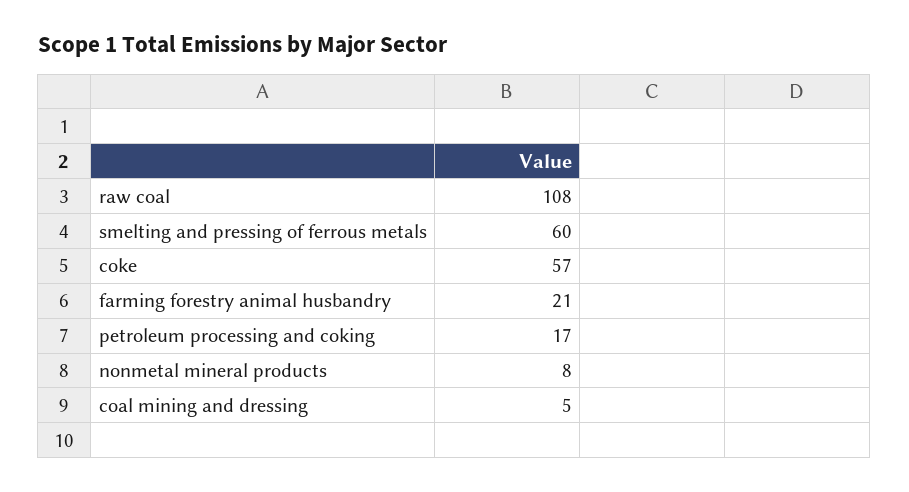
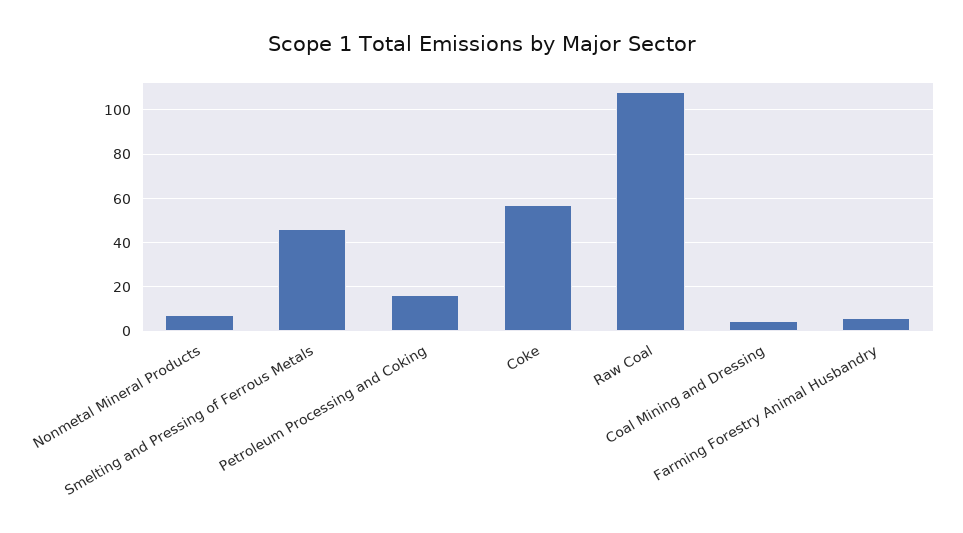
smelting and pressing of ferrous metals: 60 -> 45
farming forestry animal husbandry: 21 -> 5

